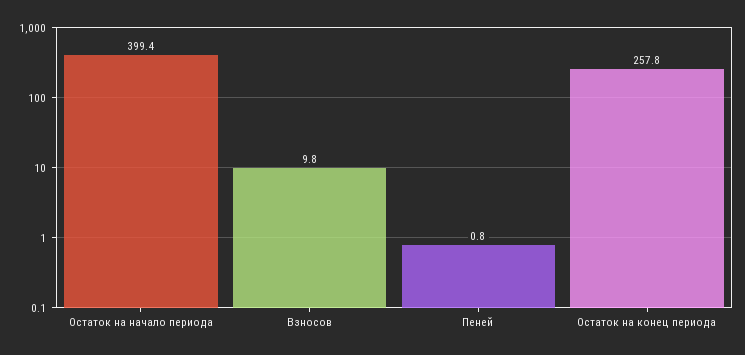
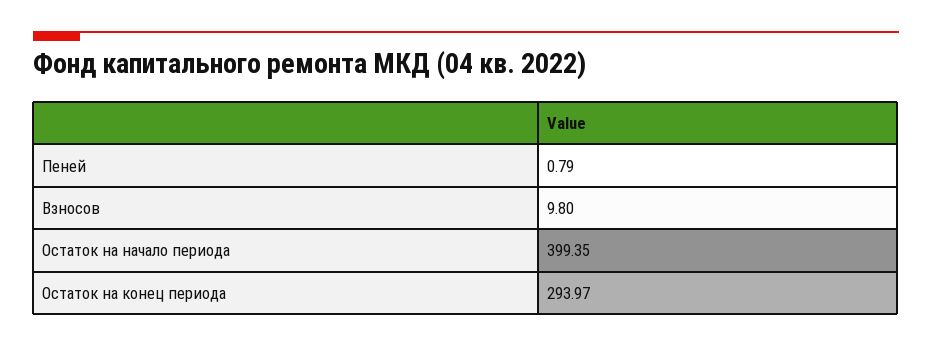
Остаток на конец периода: 257.8 -> 293.97

